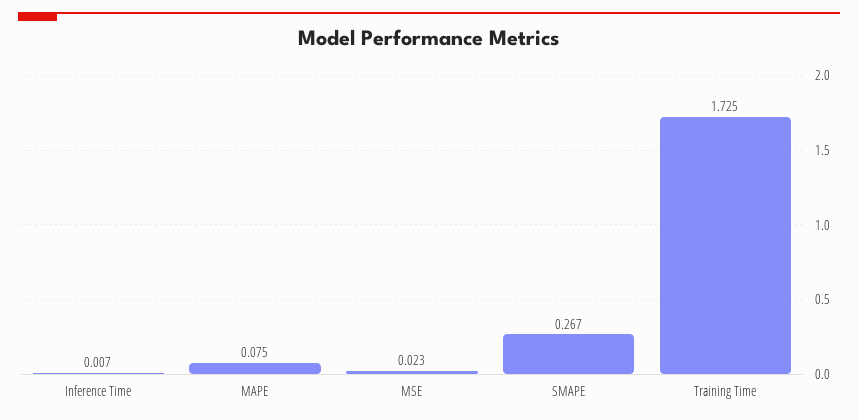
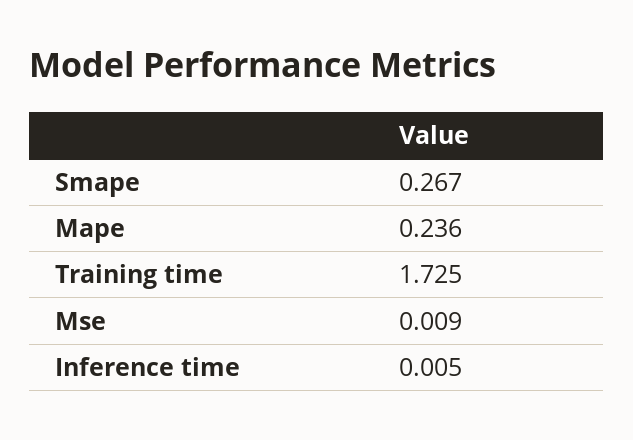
Inference Time: 0.007 -> 0.005
MAPE: 0.075 -> 0.236
MSE: 0.023 -> 0.009

